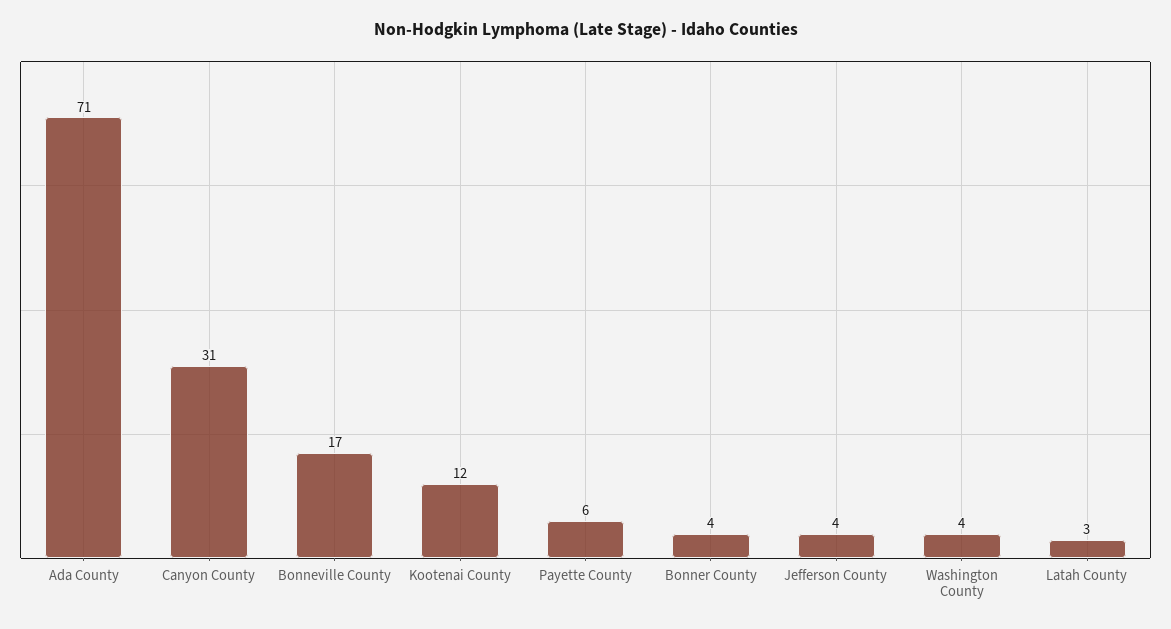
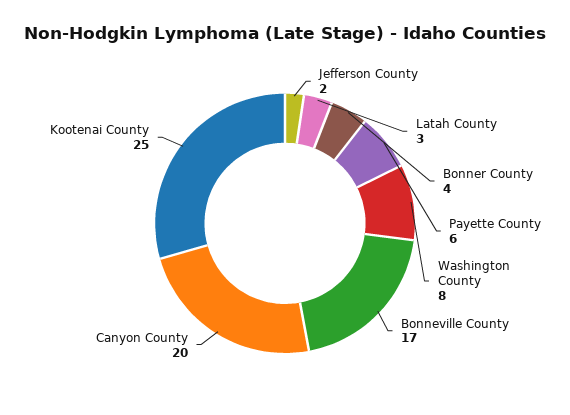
Ada County: 71 -> none
Canyon County: 31 -> 20
Kootenai County: 12 -> 25
Jefferson County: 4 -> 2
Washington County: 4 -> 8

